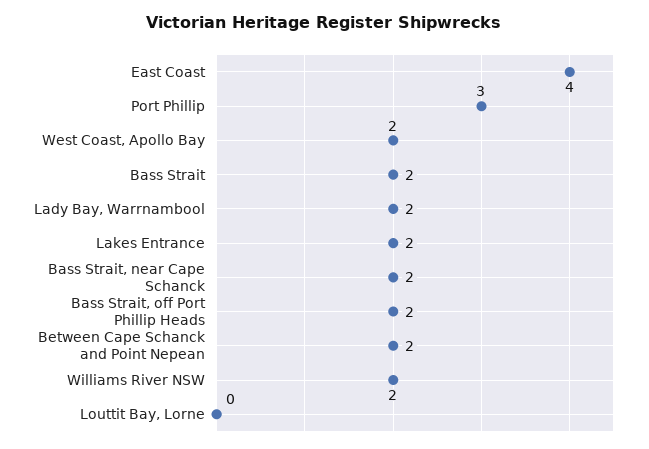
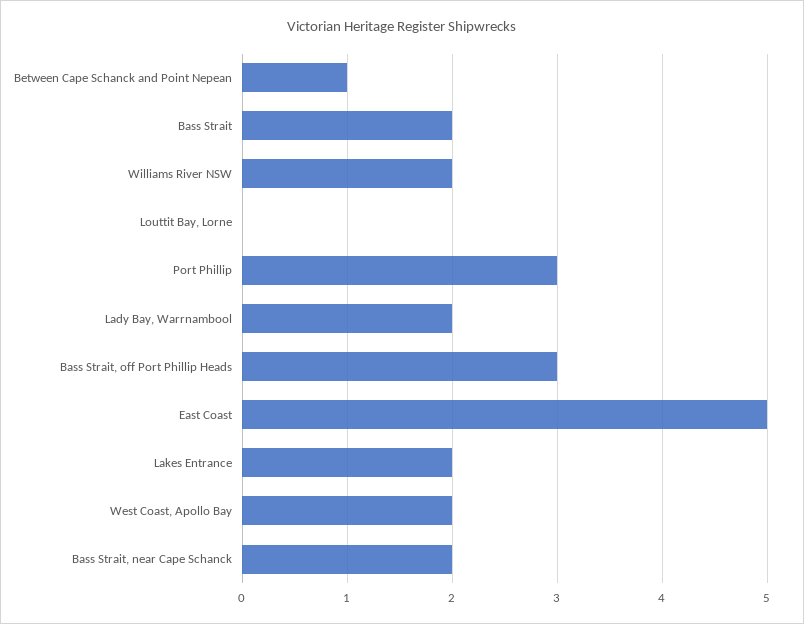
East Coast: 4 -> 5
Bass Strait, off Port Phillip Heads: 2 -> 3
Between Cape Schanck and Point Nepean: 2 -> 1

